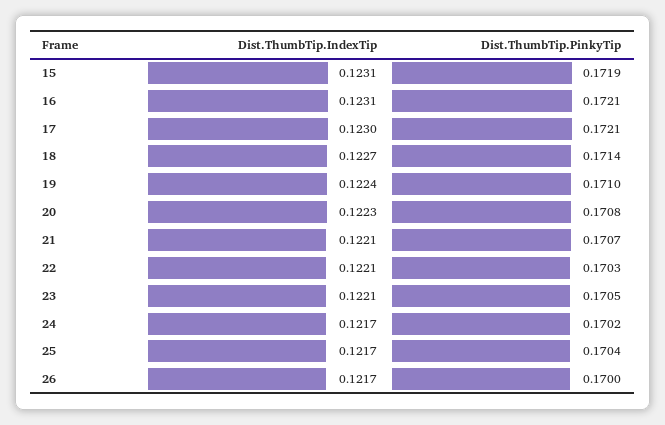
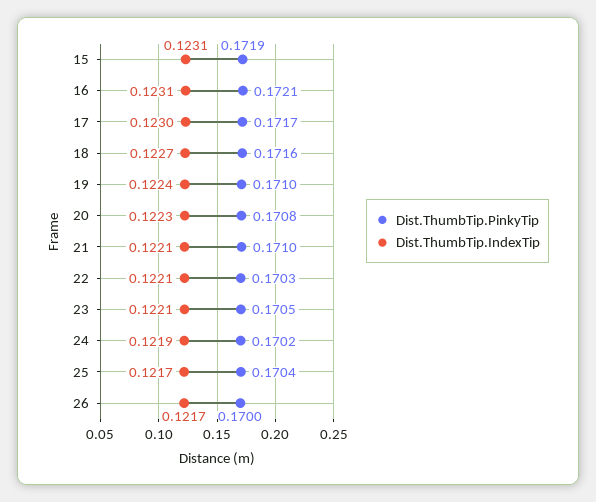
Dist.ThumbTip.PinkyTip, 17: 0.1721 -> 0.1717
Dist.ThumbTip.PinkyTip, 18: 0.1714 -> 0.1716
Dist.ThumbTip.PinkyTip, 21: 0.1707 -> 0.171
Dist.ThumbTip.IndexTip, 24: 0.1217 -> 0.1219

